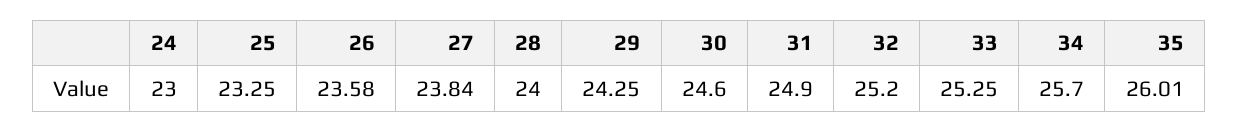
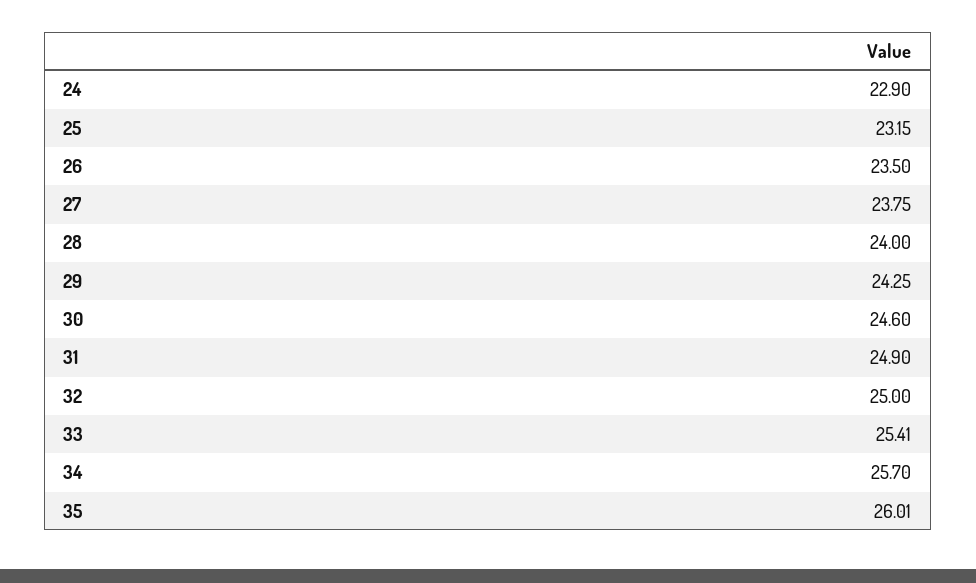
24: 23 -> 22.9
25: 23.25 -> 23.15
26: 23.58 -> 23.5
27: 23.84 -> 23.75
32: 25.2 -> 25
33: 25.25 -> 25.41

